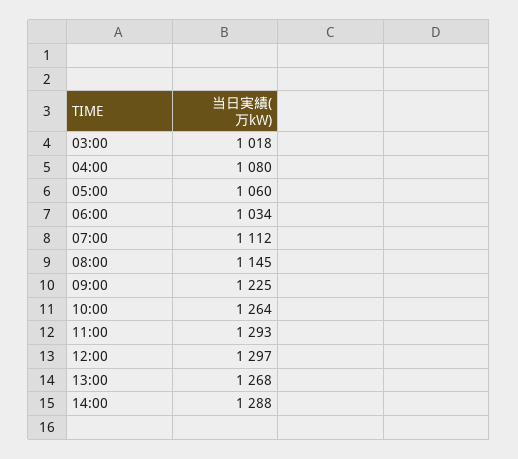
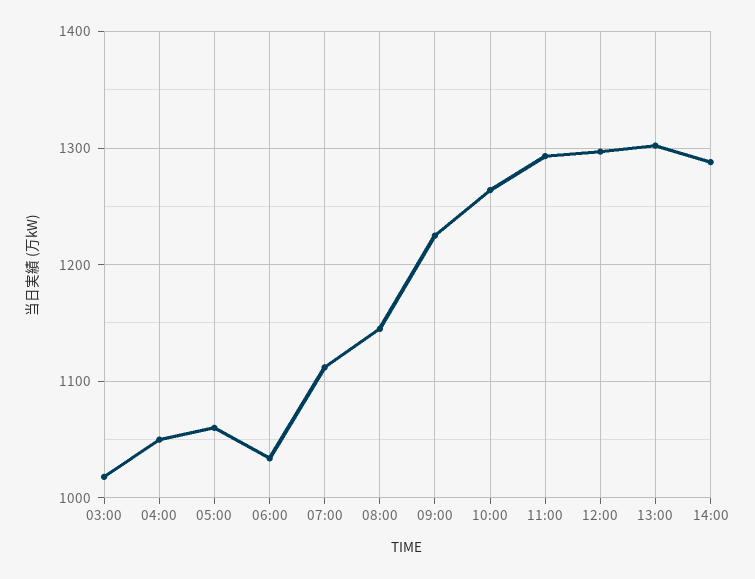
04:00: 1080 -> 1050
13:00: 1268 -> 1300

